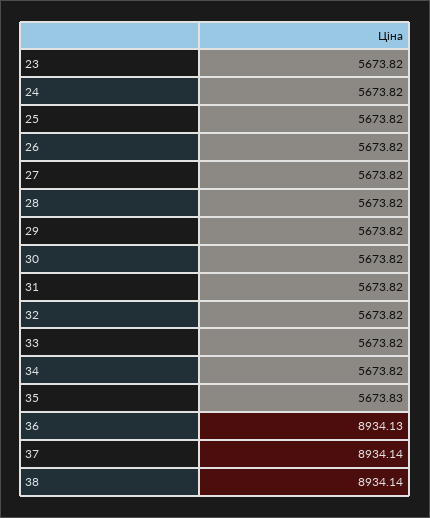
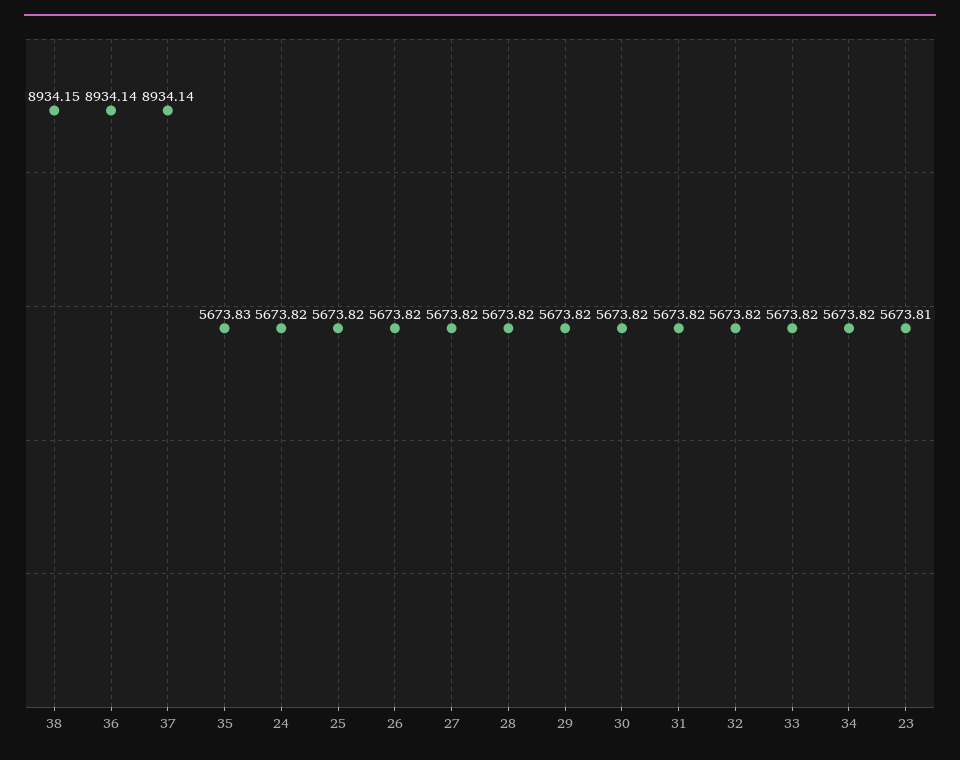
23: 5673.82 -> 5673.81
36: 8934.13 -> 8934.14
38: 8934.14 -> 8934.15

